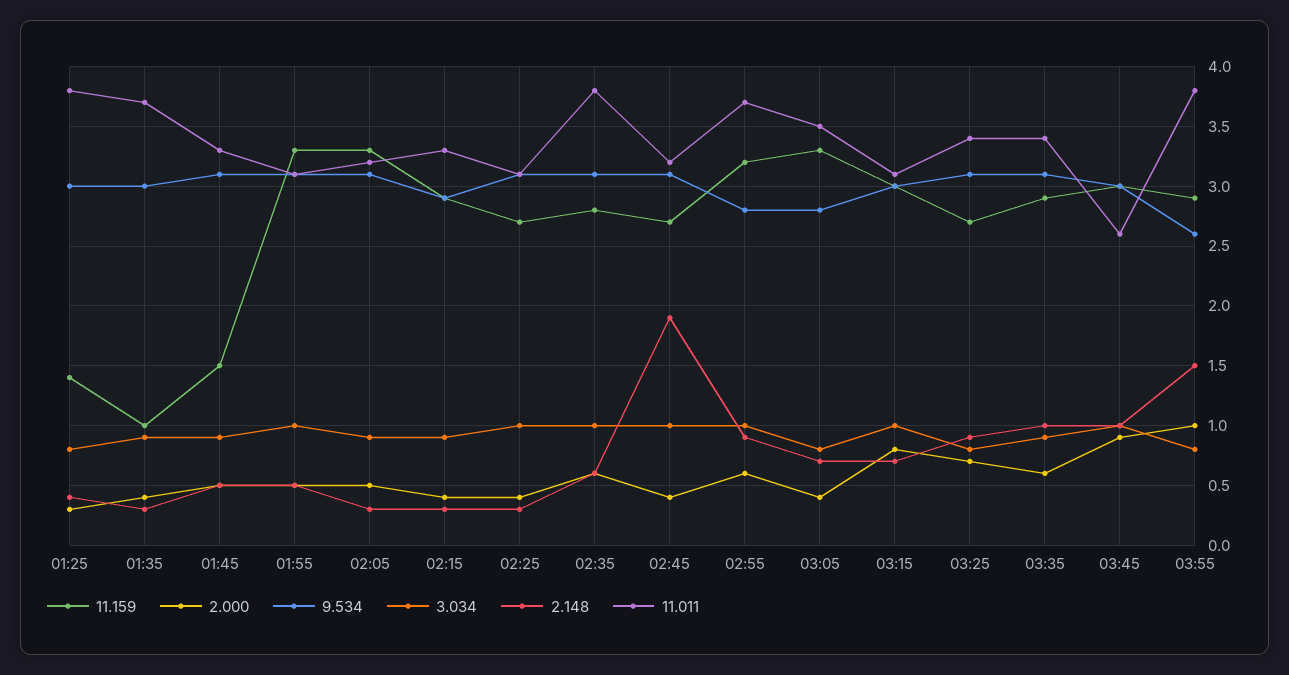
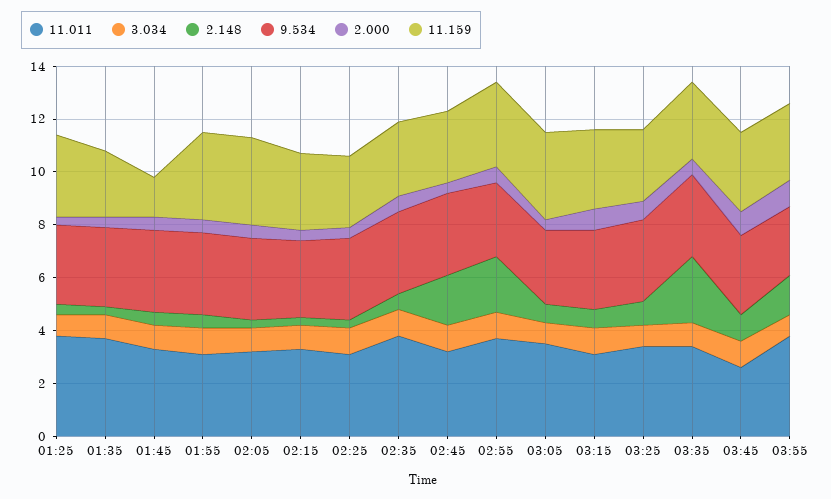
11.159, 01:25: 1.4 -> 3
11.159, 01:35: 1 -> 2.5
2.148, 02:55: 0.9 -> 2
2.148, 03:35: 1 -> 2.5

